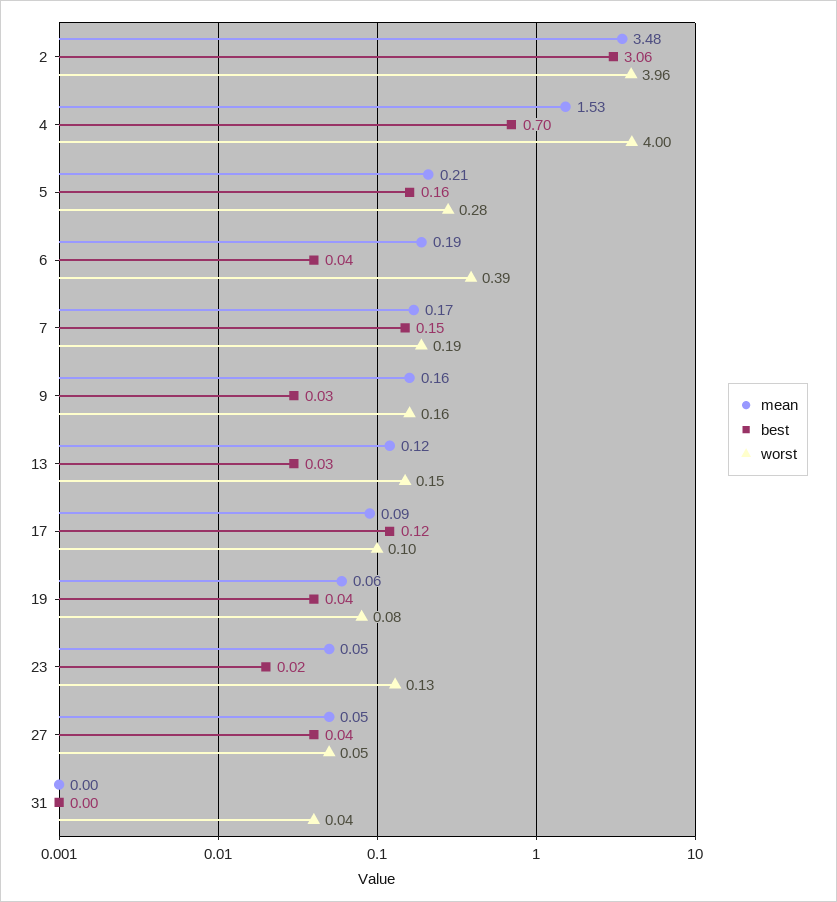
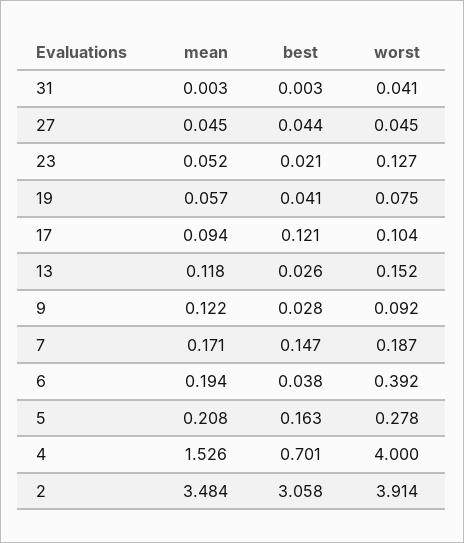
worst, 2: 3.96 -> 3.914
mean, 9: 0.16 -> 0.122
worst, 9: 0.16 -> 0.092

